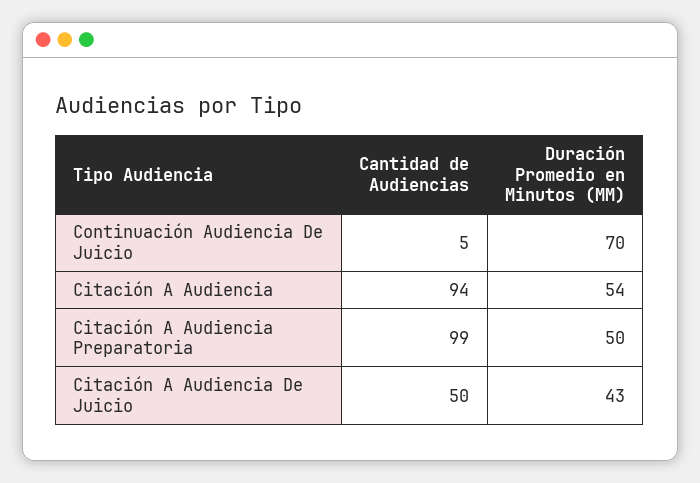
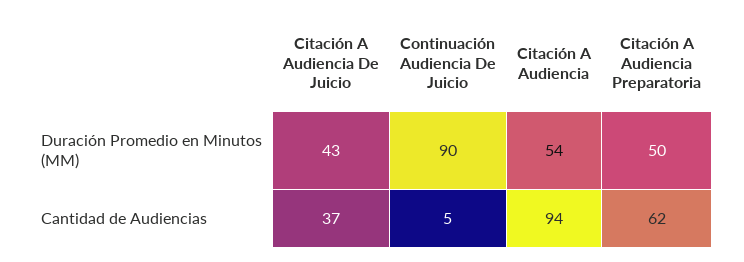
Duración Promedio en Minutos (MM), Continuación Audiencia De Juicio: 70 -> 90
Cantidad de Audiencias, Citación A Audiencia Preparatoria: 99 -> 62
Cantidad de Audiencias, Citación A Audiencia De Juicio: 50 -> 37

